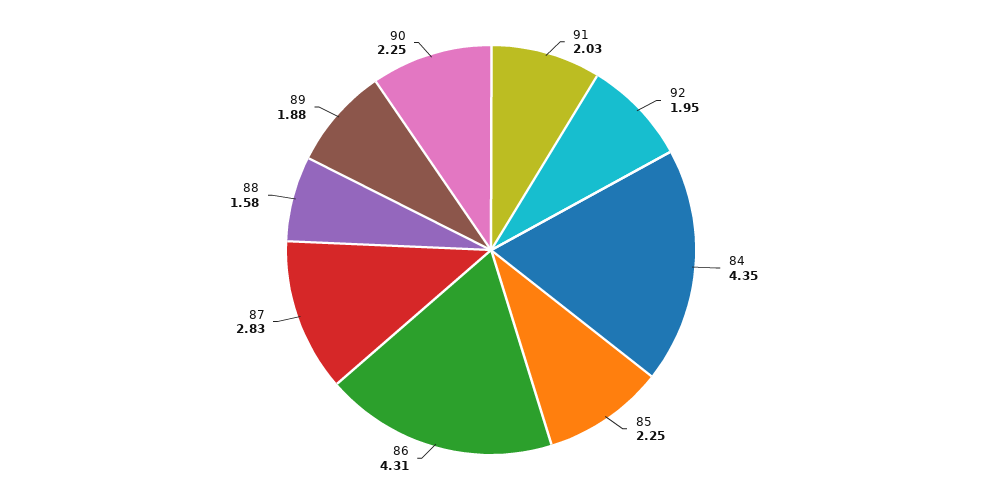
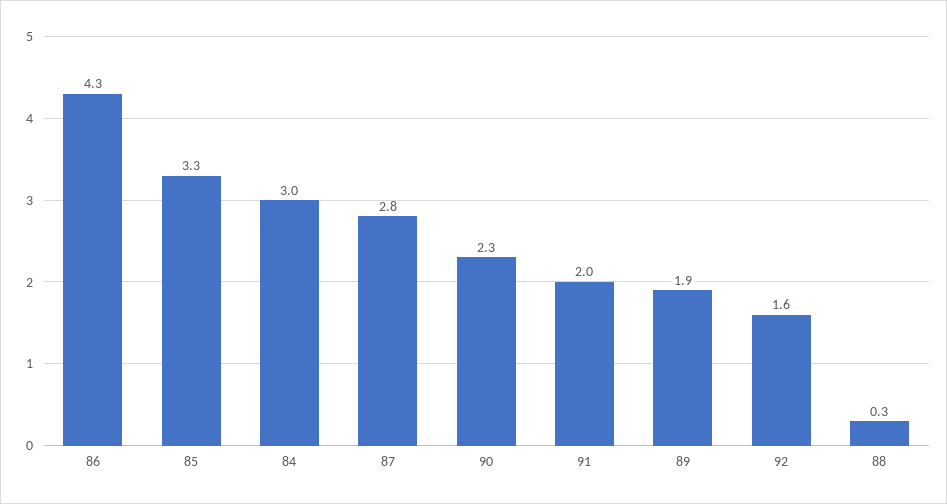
92: 1.95 -> 1.6
84: 4.35 -> 3
85: 2.25 -> 3.3
88: 1.58 -> 0.3

